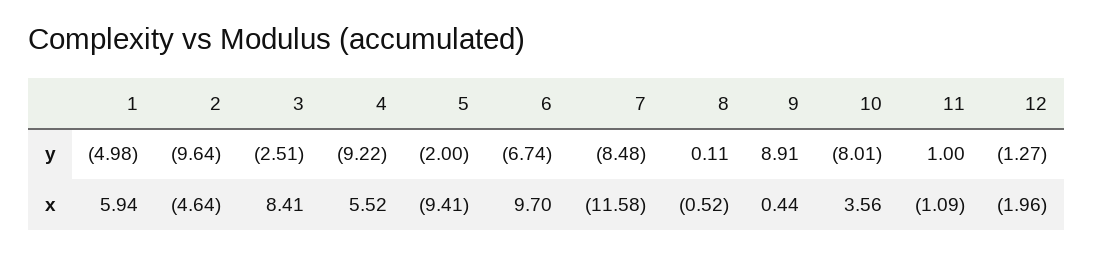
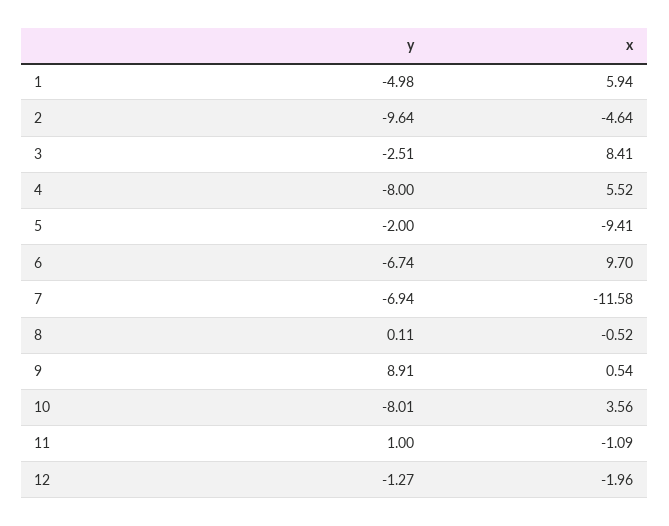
4, y: -9.22 -> -8
7, y: -8.48 -> -6.94
9, x: 0.44 -> 0.54

